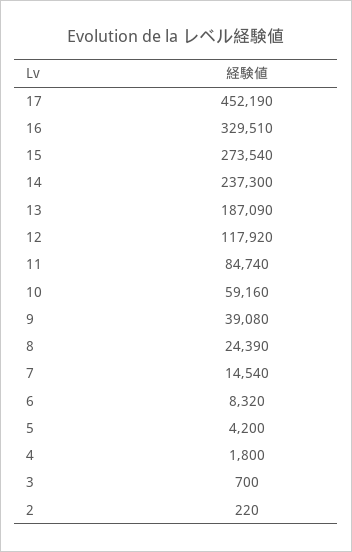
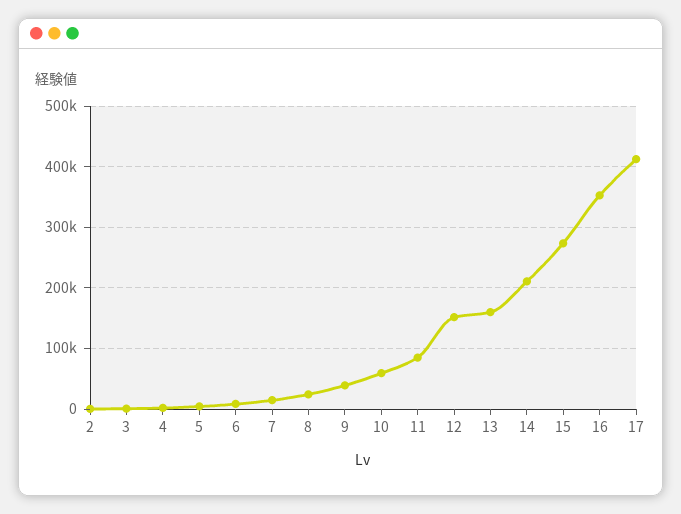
17: 452190 -> 410000
16: 329510 -> 350000
14: 237300 -> 210000
13: 187090 -> 160000
12: 117920 -> 150000

